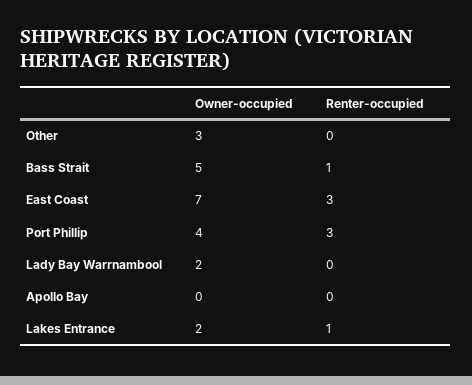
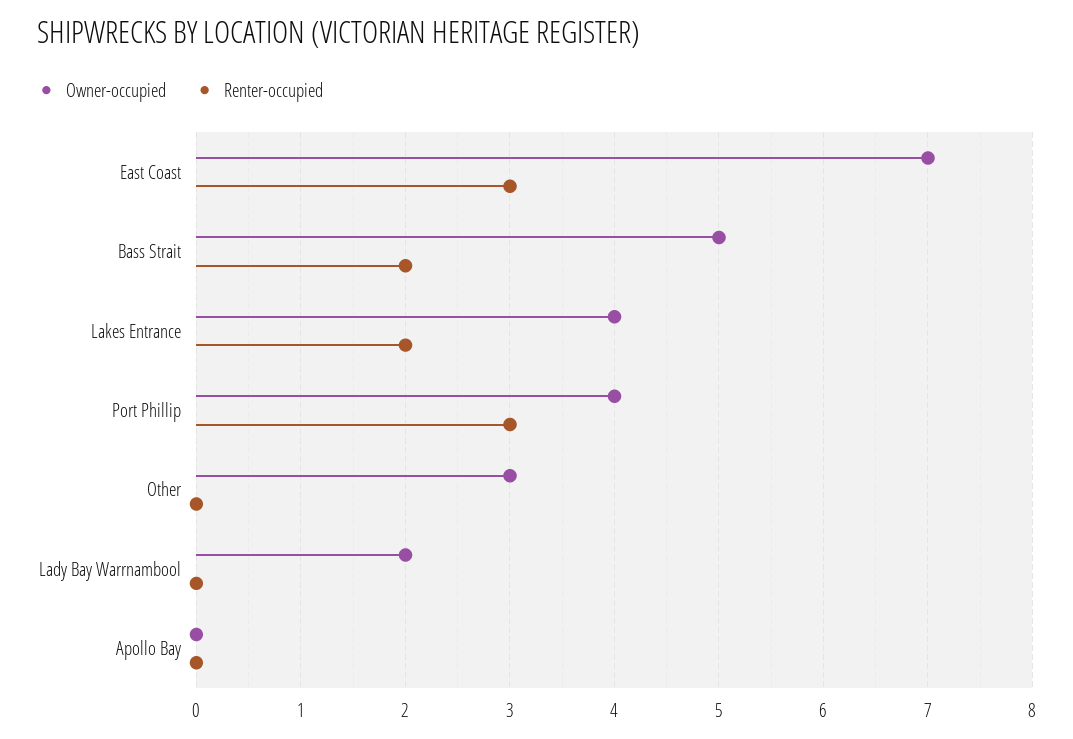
Renter-occupied, Bass Strait: 1 -> 2
Owner-occupied, Lakes Entrance: 2 -> 4
Renter-occupied, Lakes Entrance: 1 -> 2

